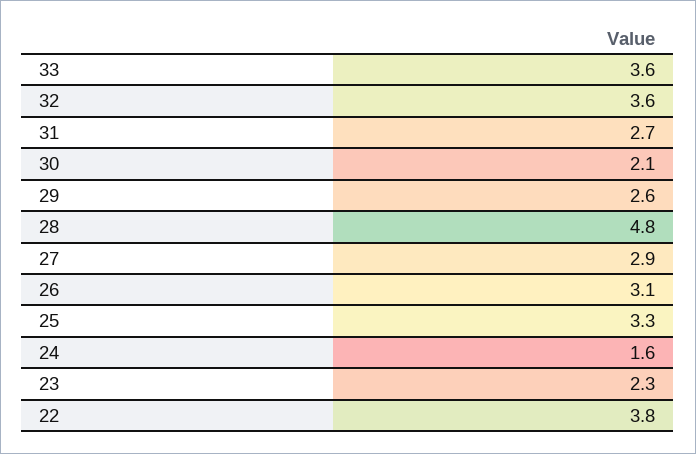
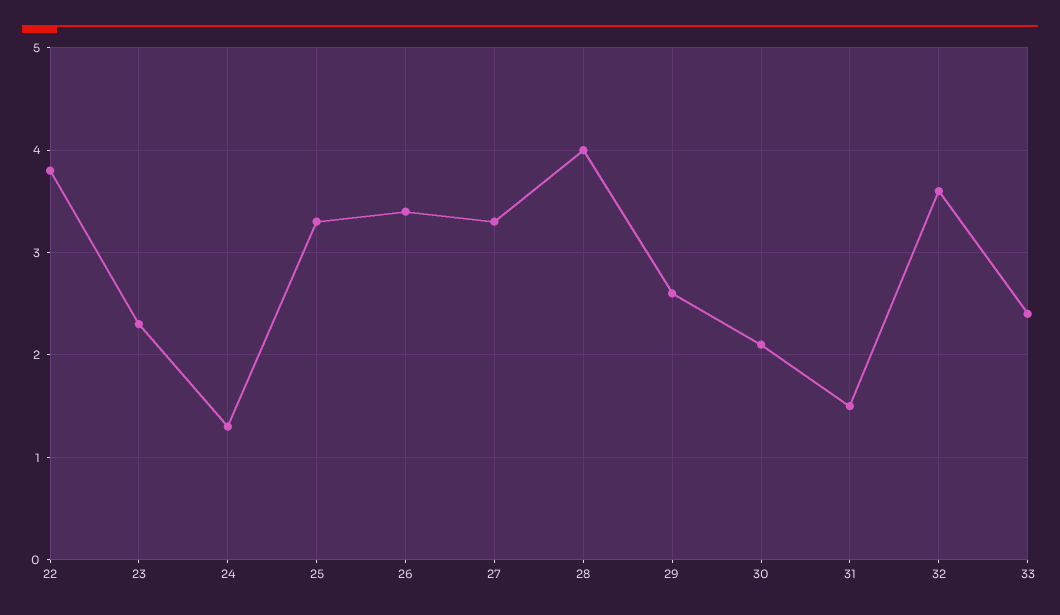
33: 3.6 -> 2.4
31: 2.7 -> 1.5
28: 4.8 -> 4
27: 2.9 -> 3.3
26: 3.1 -> 3.4
24: 1.6 -> 1.3

